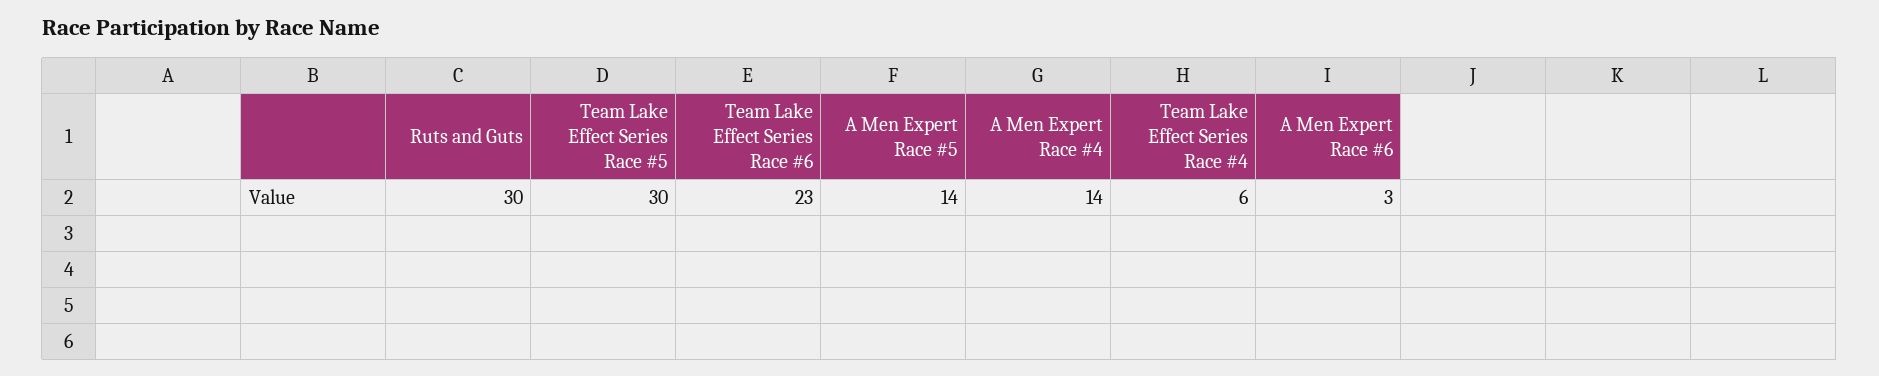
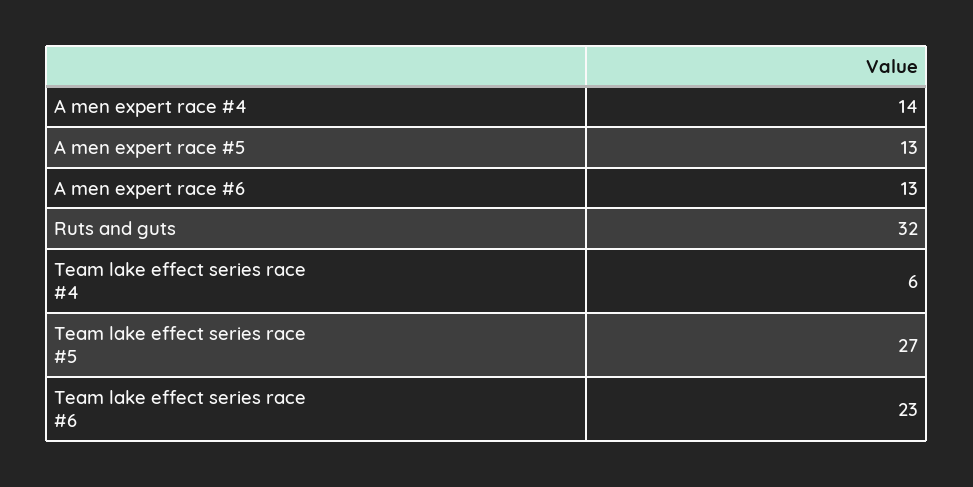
Ruts and Guts: 30 -> 32
Team Lake Effect Series Race #5: 30 -> 27
A Men Expert Race #5: 14 -> 13
A Men Expert Race #6: 3 -> 13

